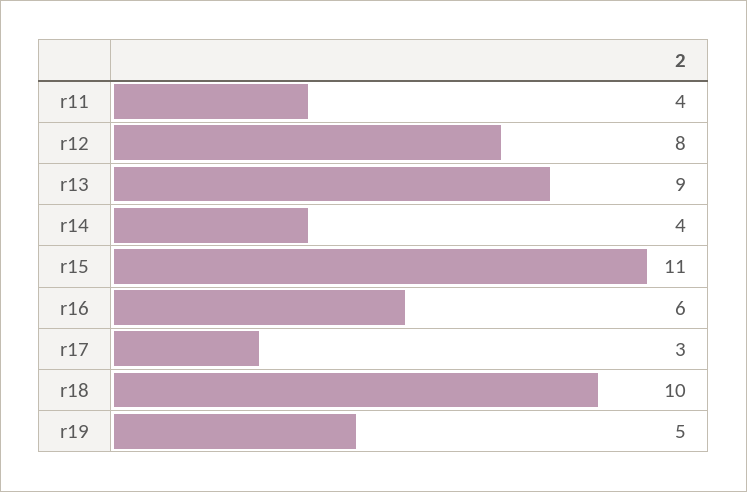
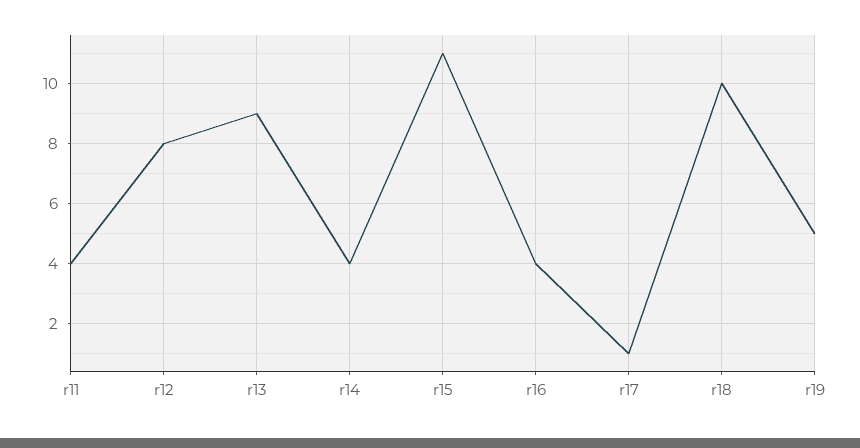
r16: 6 -> 4
r17: 3 -> 1

